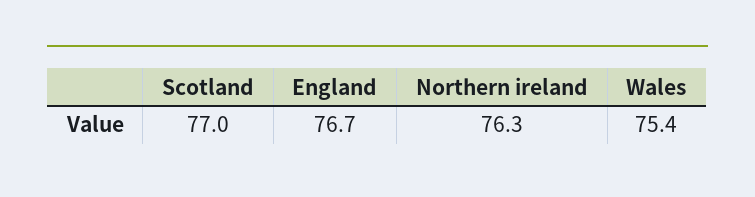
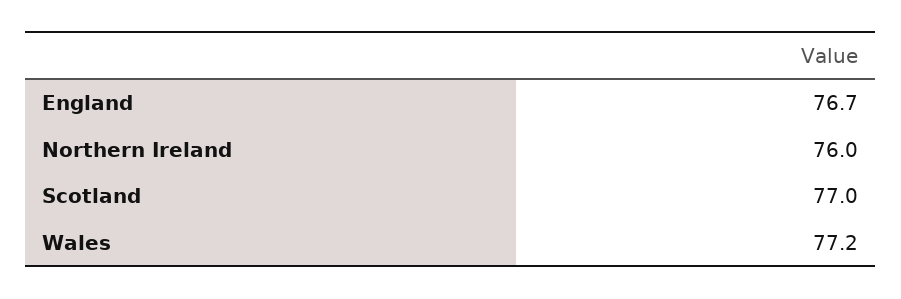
Northern ireland: 76.3 -> 76
Wales: 75.4 -> 77.2

